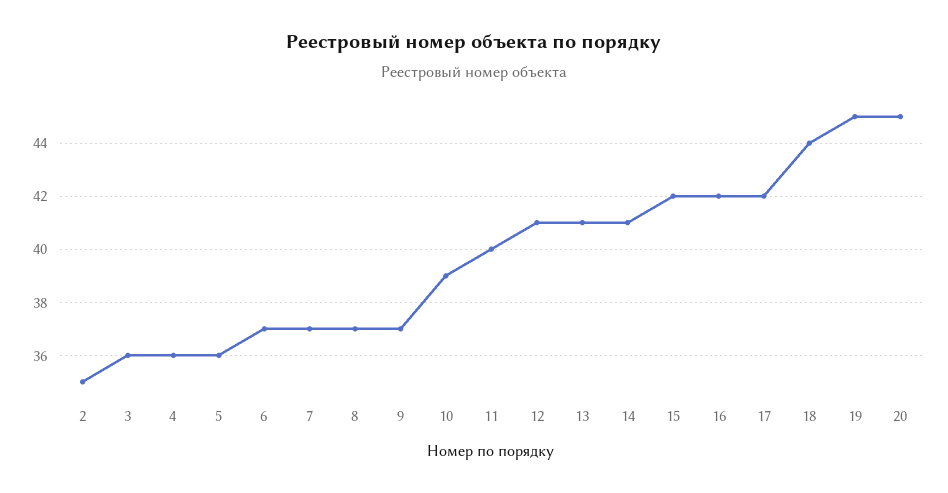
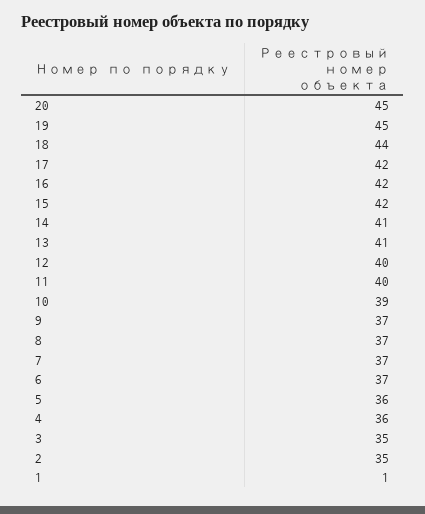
3: 36 -> 35
12: 41 -> 40
1: none -> 1

